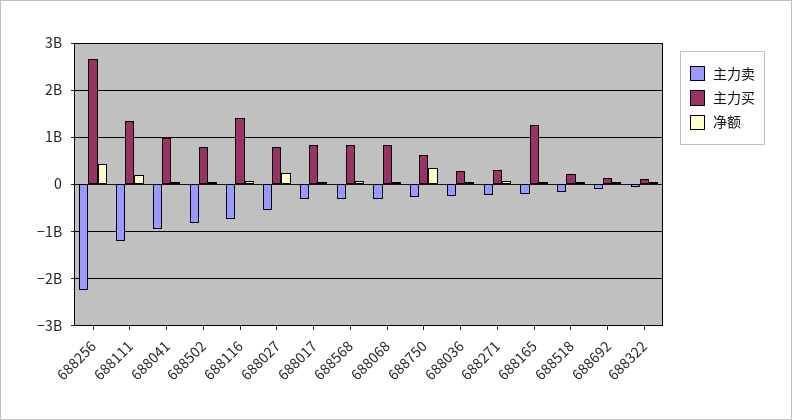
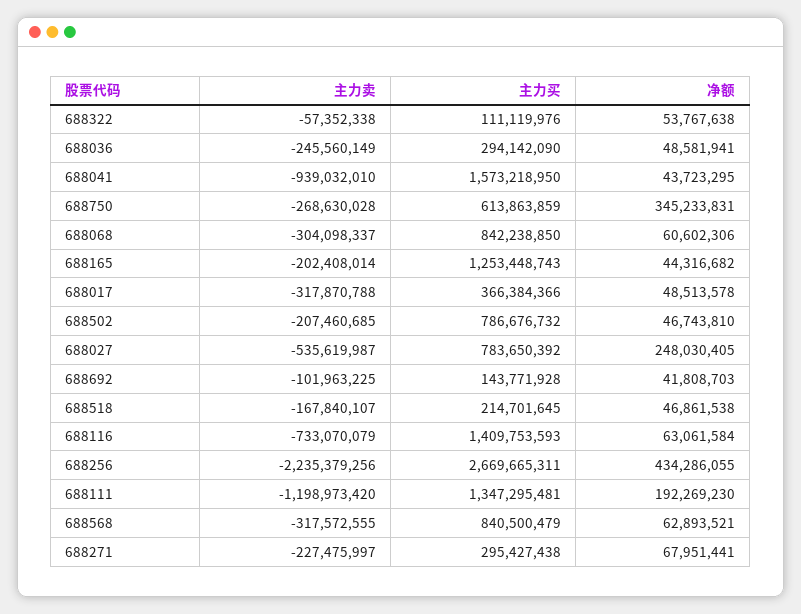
主力买, 688041: 1000000000 -> 1573218950
主力卖, 688502: -800000000 -> -207460685
主力买, 688017: 800000000 -> 366384366

